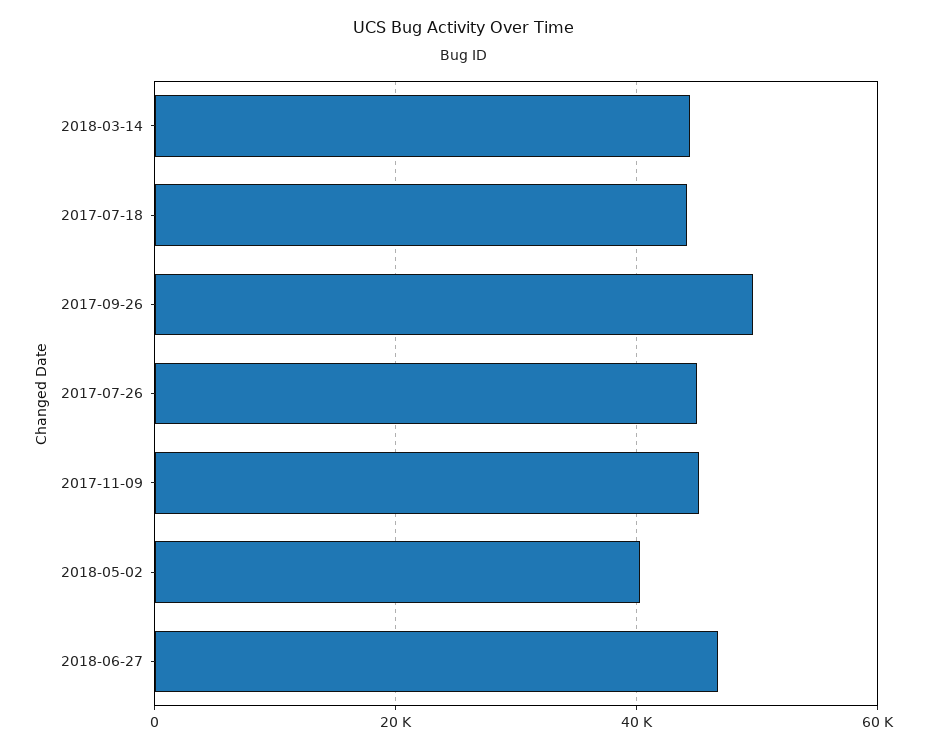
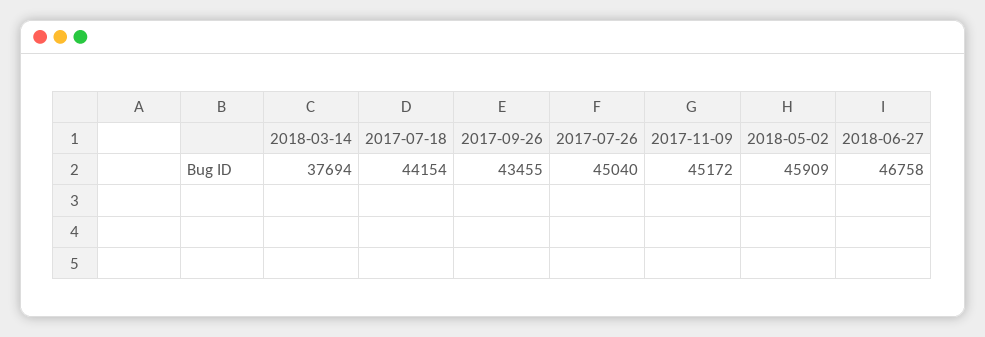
2018-03-14: 44000 -> 37694
2017-09-26: 50000 -> 43455
2018-05-02: 40000 -> 45909

